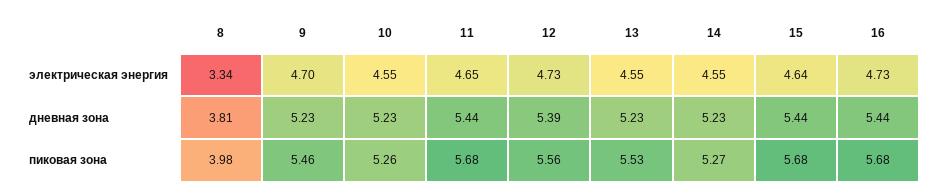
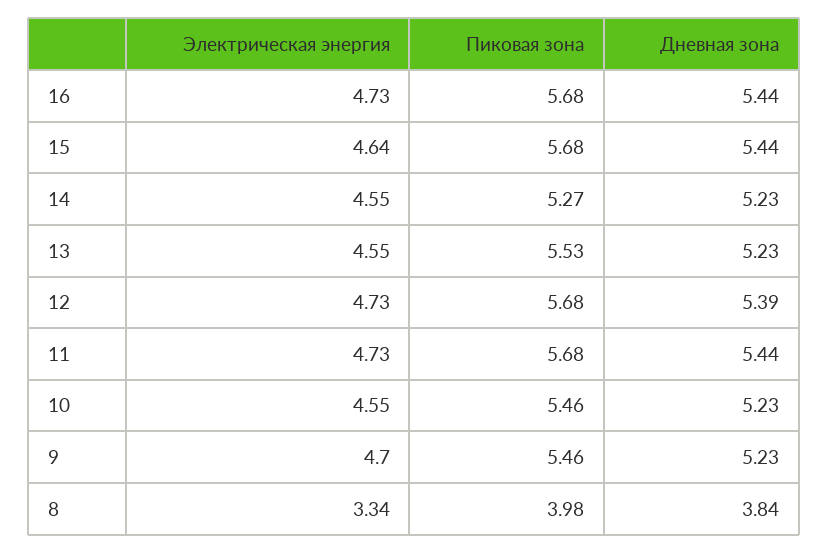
11, электрическая энергия: 4.65 -> 4.73
8, дневная зона: 3.81 -> 3.84
10, пиковая зона: 5.26 -> 5.46
12, пиковая зона: 5.56 -> 5.68

